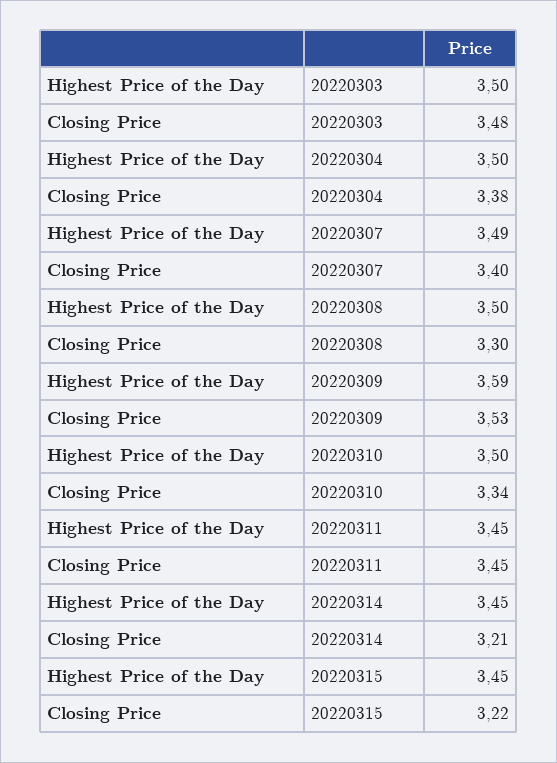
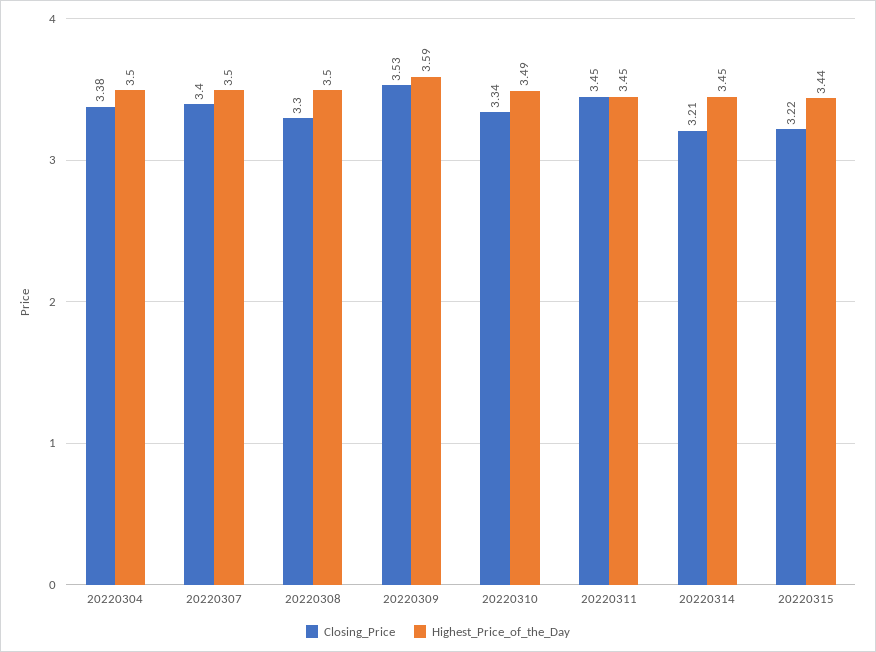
Highest Price of the Day, 20220303: 3.5 -> none
Closing Price, 20220303: 3.48 -> none
Highest Price of the Day, 20220307: 3.49 -> 3.5
Highest Price of the Day, 20220310: 3.5 -> 3.49
Highest Price of the Day, 20220315: 3.45 -> 3.44

